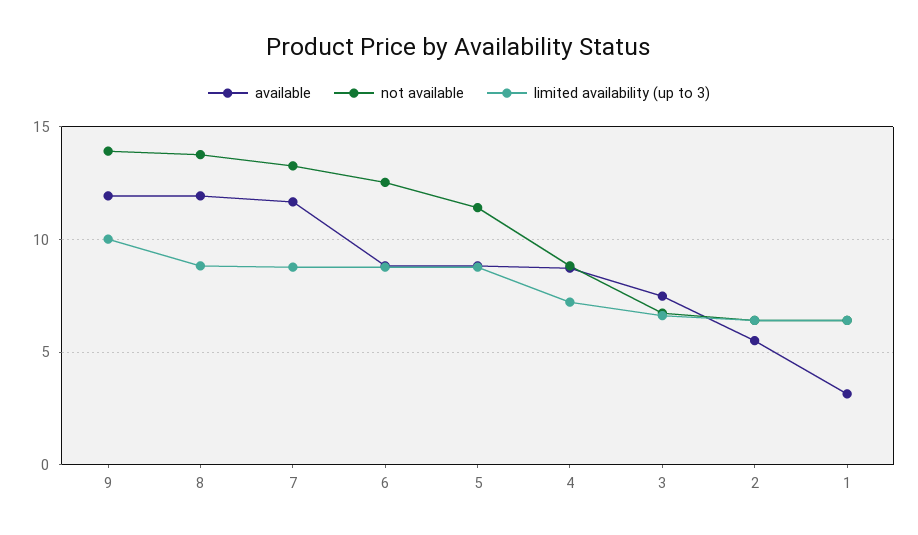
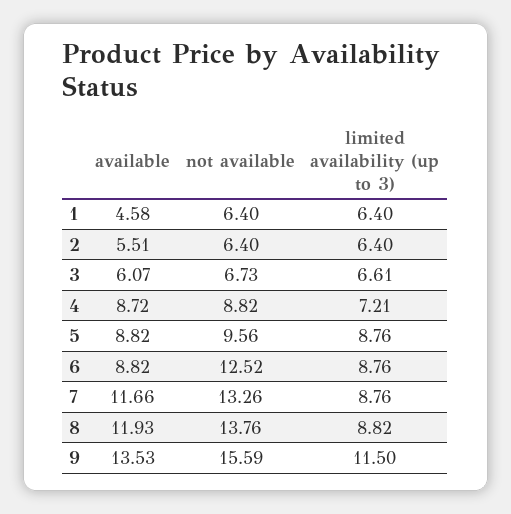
available, 9: 12 -> 13.53
not available, 9: 14 -> 15.59
limited availability (up to 3), 9: 10 -> 11.5
not available, 5: 11.5 -> 9.56
available, 3: 7.5 -> 6.07
available, 1: 3 -> 4.58

